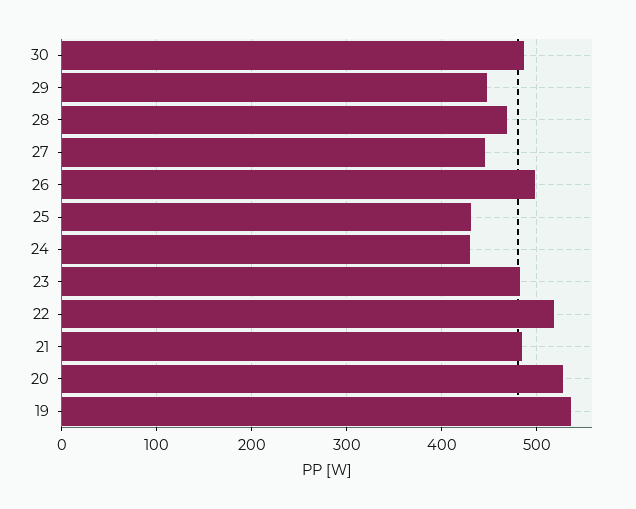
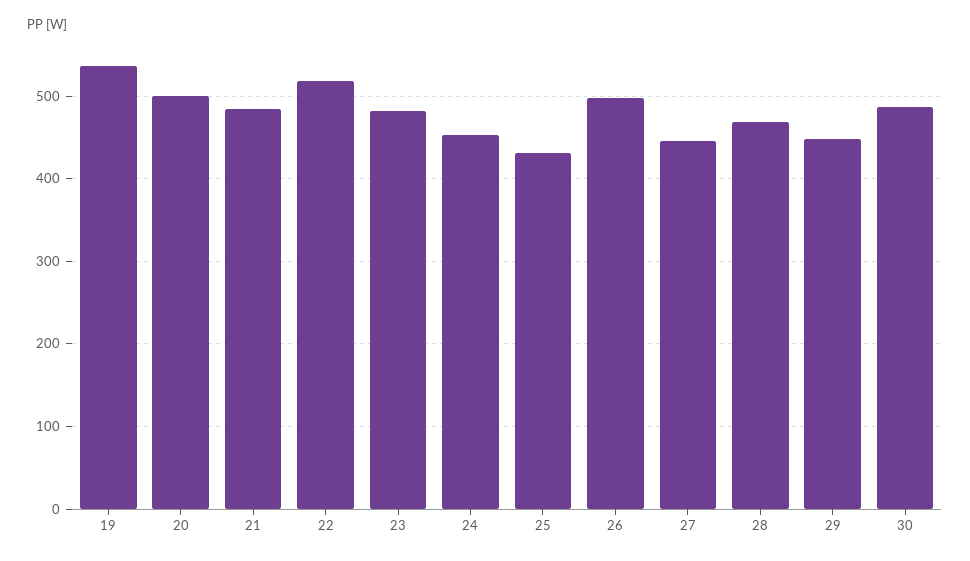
24: 430 -> 450
20: 530 -> 500

